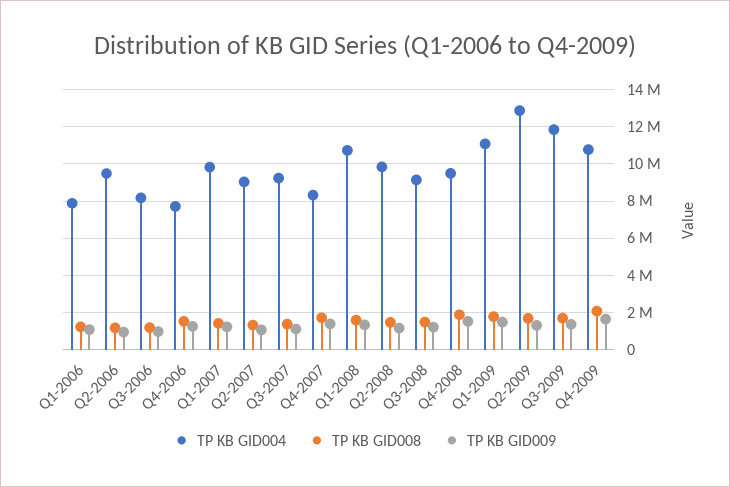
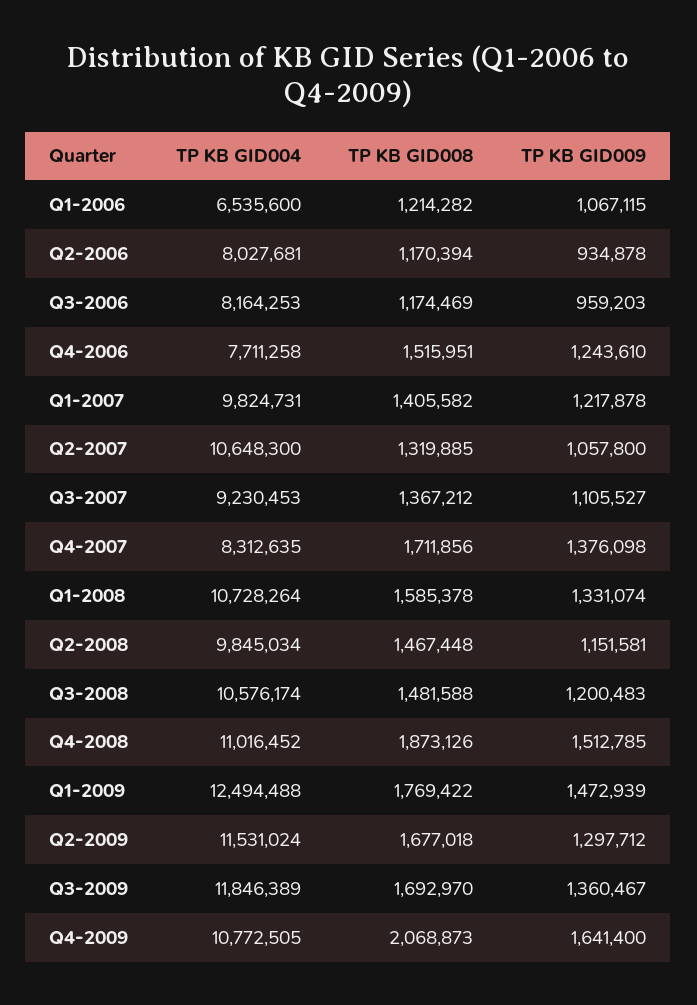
TP KB GID004, Q1-2006: 8000000 -> 6535600
TP KB GID004, Q2-2006: 9500000 -> 8027681
TP KB GID004, Q2-2007: 9000000 -> 10648300
TP KB GID004, Q3-2008: 9000000 -> 10576174
TP KB GID004, Q4-2008: 9500000 -> 11016452
TP KB GID004, Q1-2009: 11000000 -> 12494488
TP KB GID004, Q2-2009: 13000000 -> 11531024

